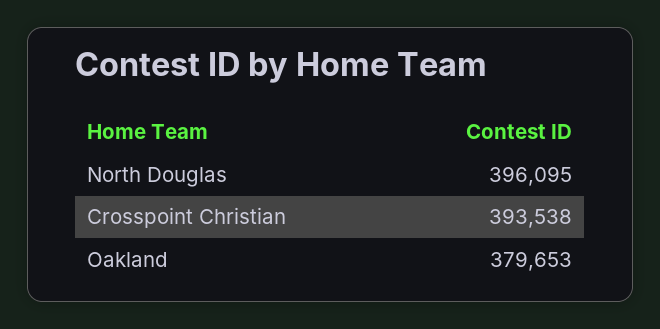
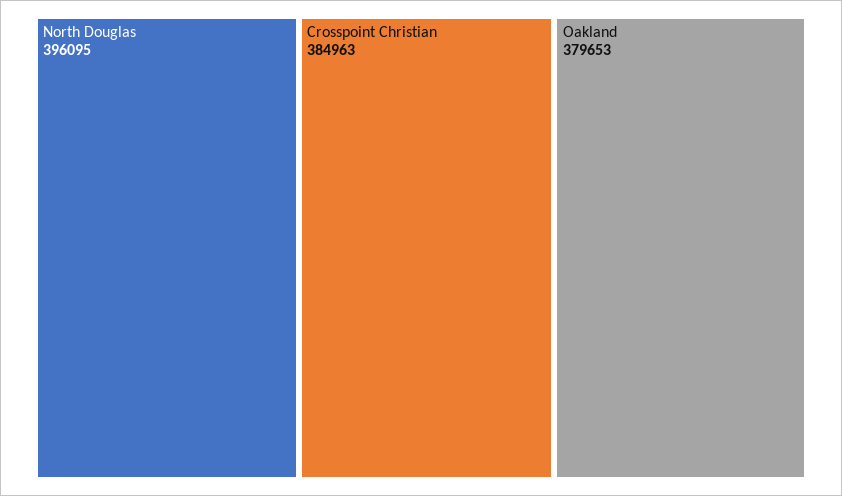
Crosspoint Christian: 393538 -> 384963

